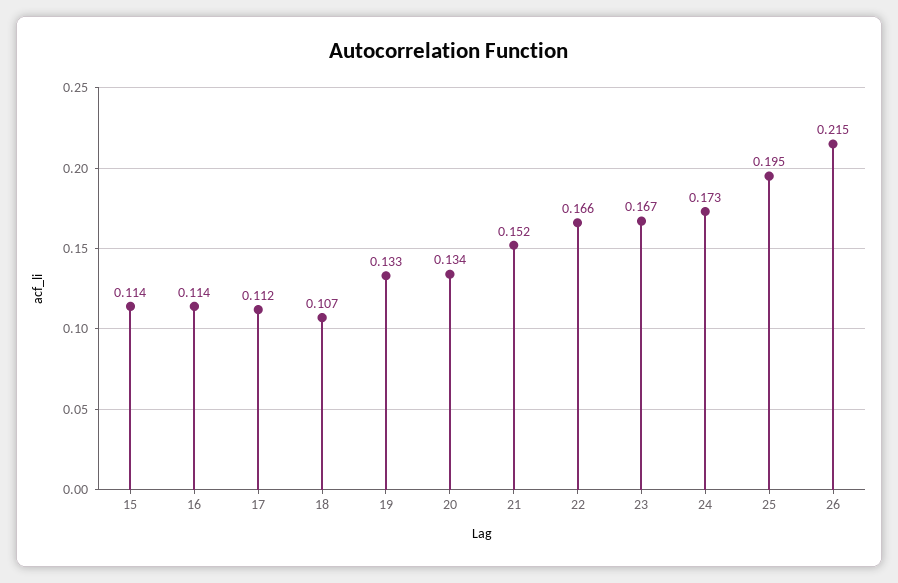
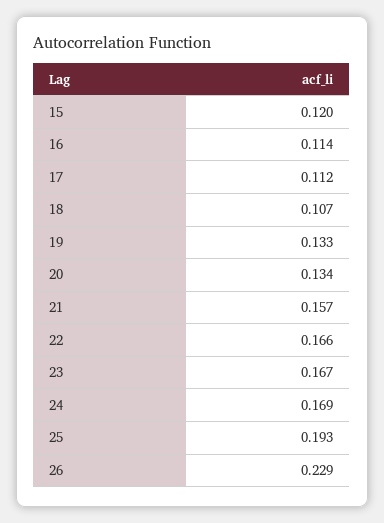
15: 0.114 -> 0.12
21: 0.152 -> 0.157
24: 0.173 -> 0.169
25: 0.195 -> 0.193
26: 0.215 -> 0.229

